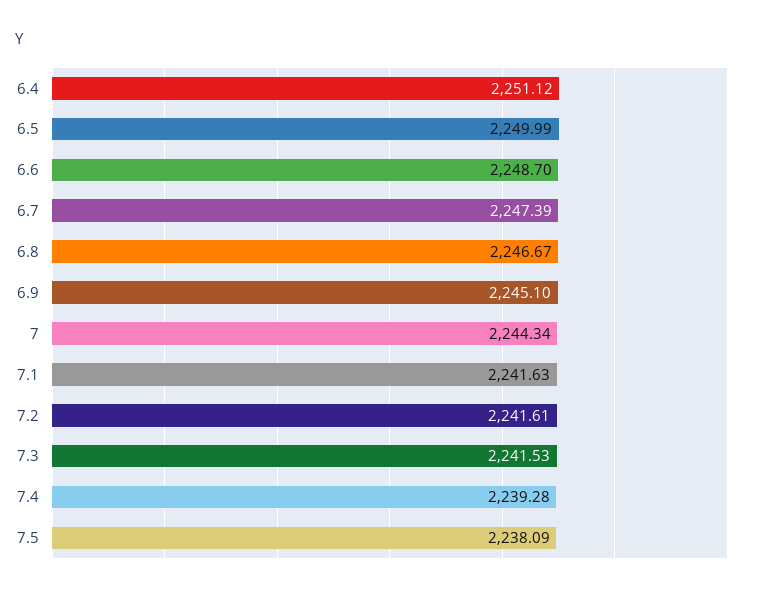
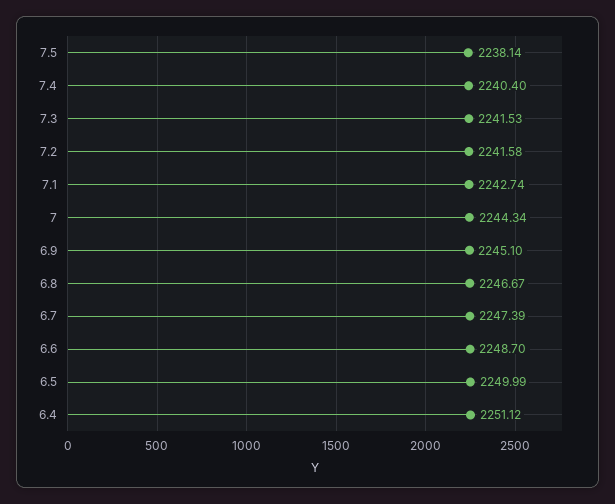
7.1: 2241.63 -> 2242.74
7.2: 2241.61 -> 2241.58
7.4: 2239.28 -> 2240.4
7.5: 2238.09 -> 2238.14

